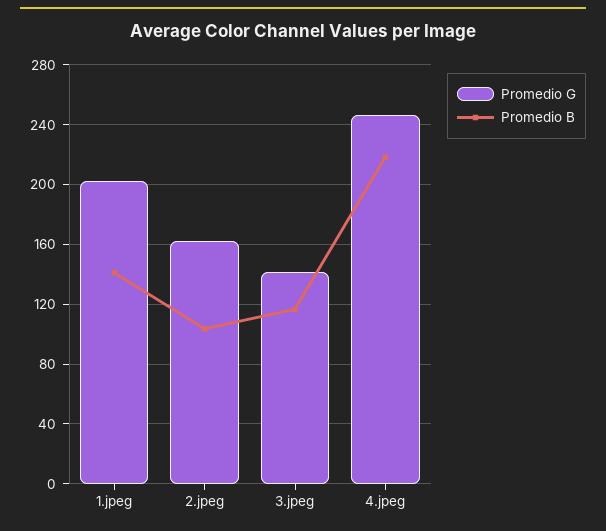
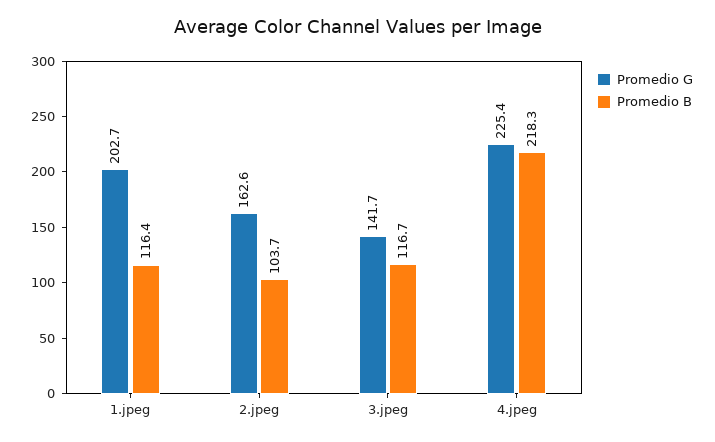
Promedio B, 1.jpeg: 140 -> 116.4
Promedio G, 4.jpeg: 245 -> 225.4

